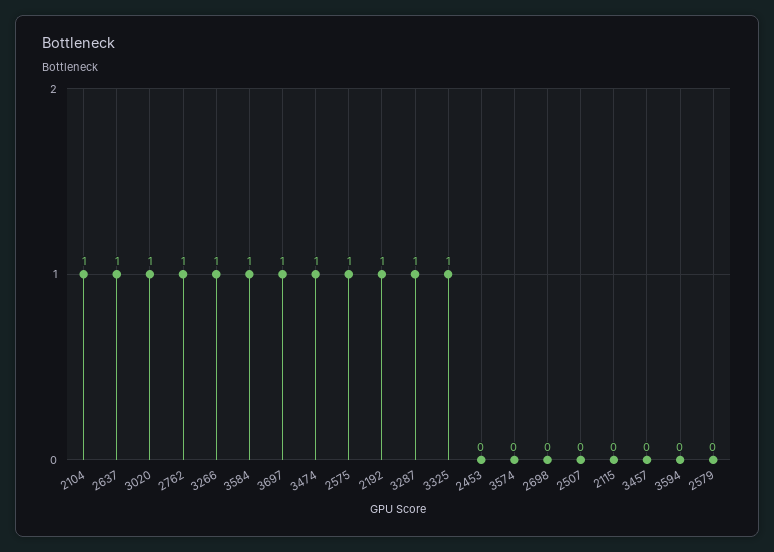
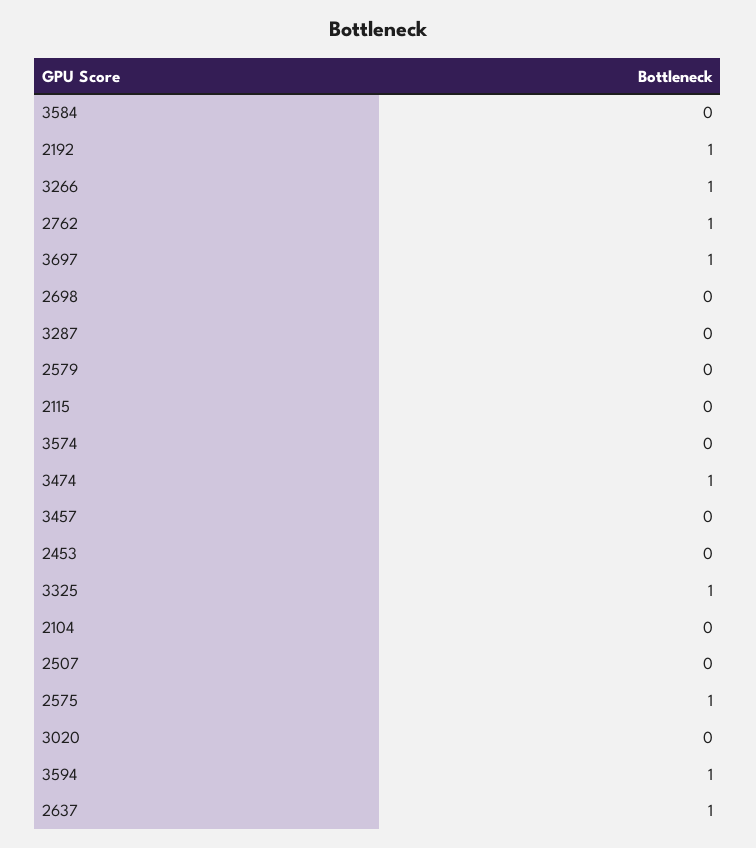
2104: 1 -> 0
3020: 1 -> 0
3584: 1 -> 0
3287: 1 -> 0
3594: 0 -> 1

